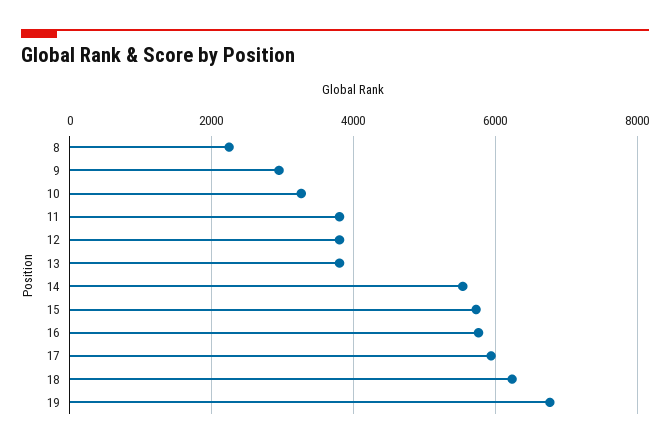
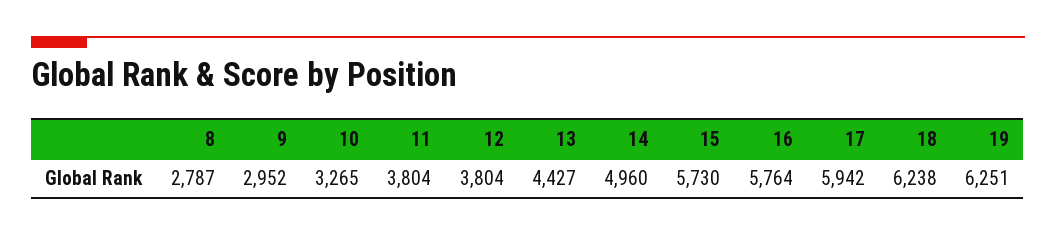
8: 2200 -> 2787
13: 3800 -> 4427
14: 5600 -> 4960
19: 6800 -> 6251

